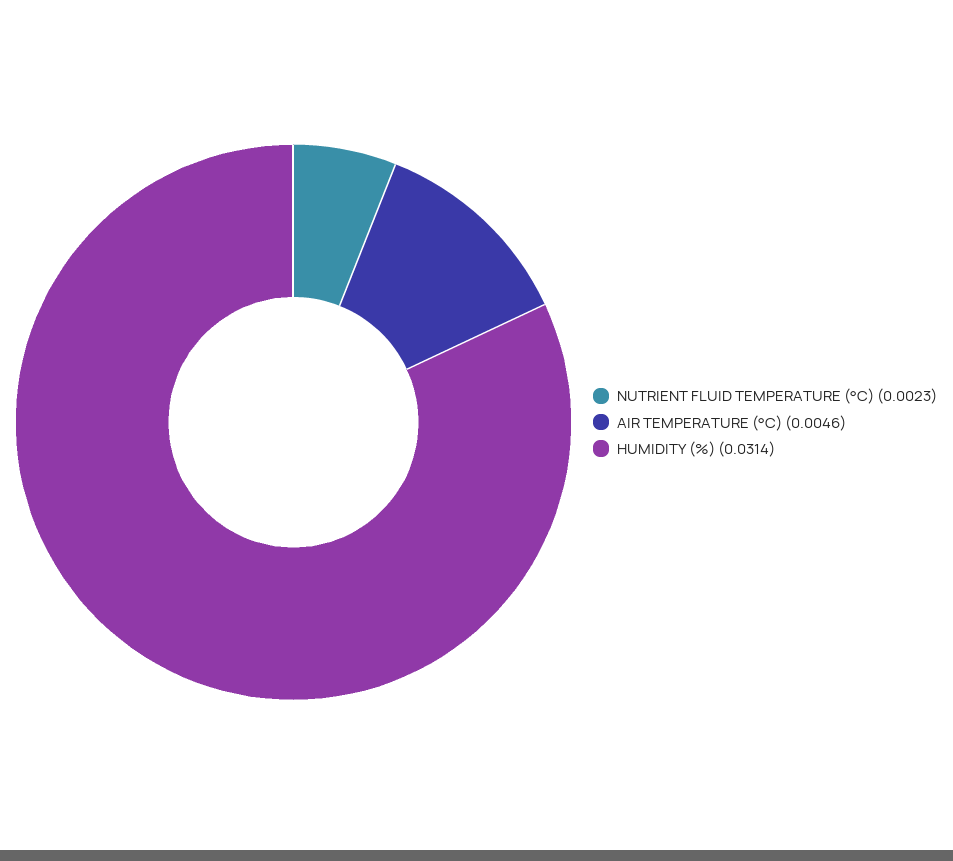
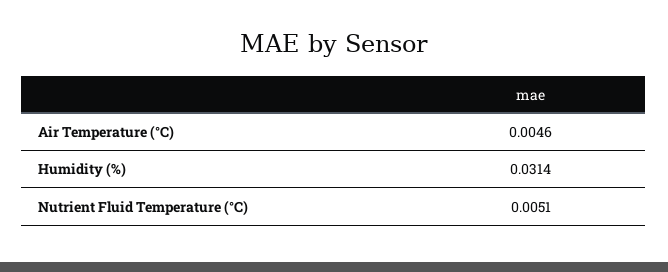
NUTRIENT FLUID TEMPERATURE (°C): 0.0023 -> 0.0051

